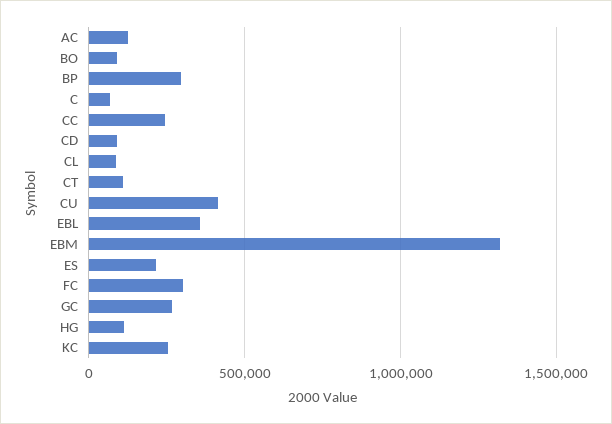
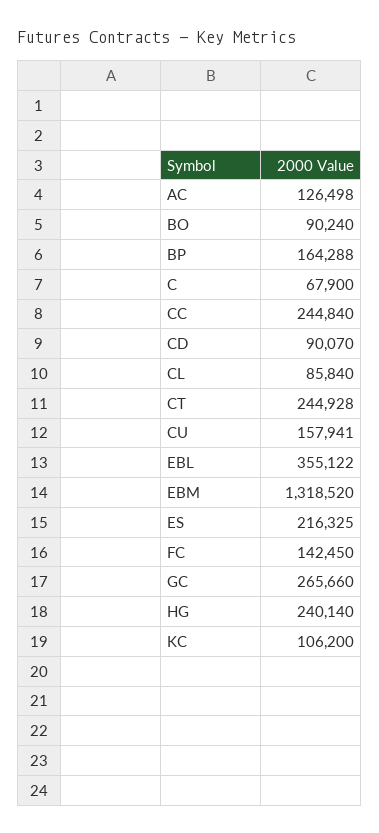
BP: 300000 -> 164288
CT: 100000 -> 244928
CU: 400000 -> 157941
FC: 300000 -> 142450
HG: 100000 -> 240140
KC: 250000 -> 106200

